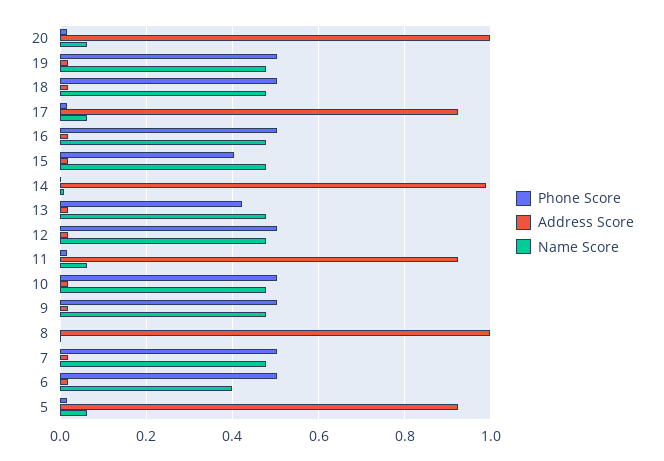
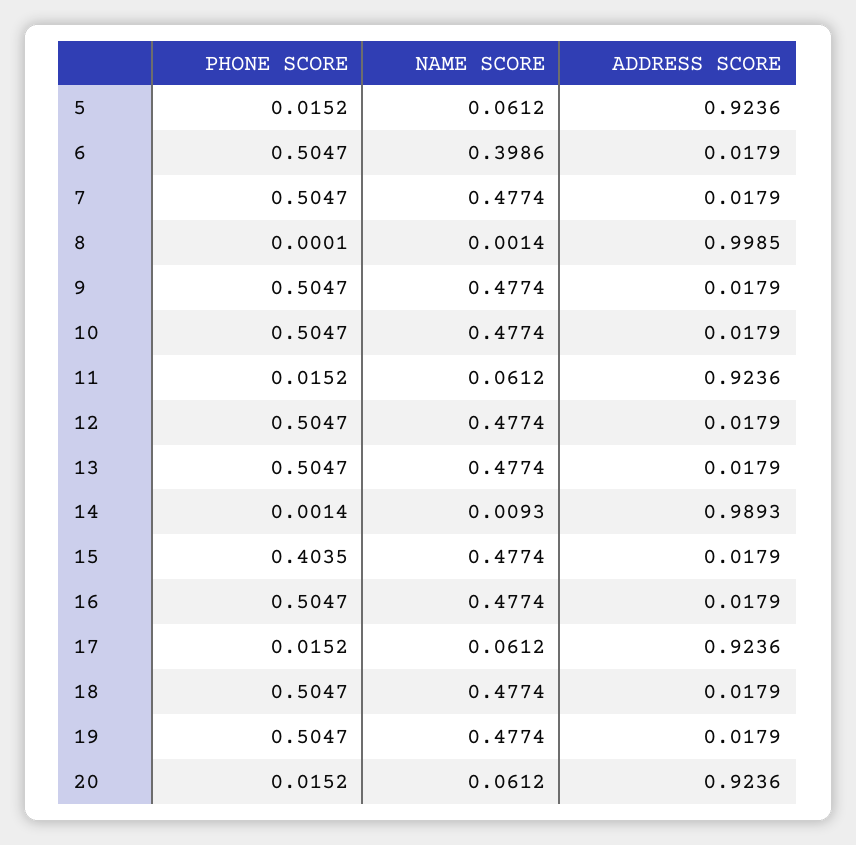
Address Score, 20: 1 -> 0.9236
Phone Score, 13: 0.42 -> 0.5047

